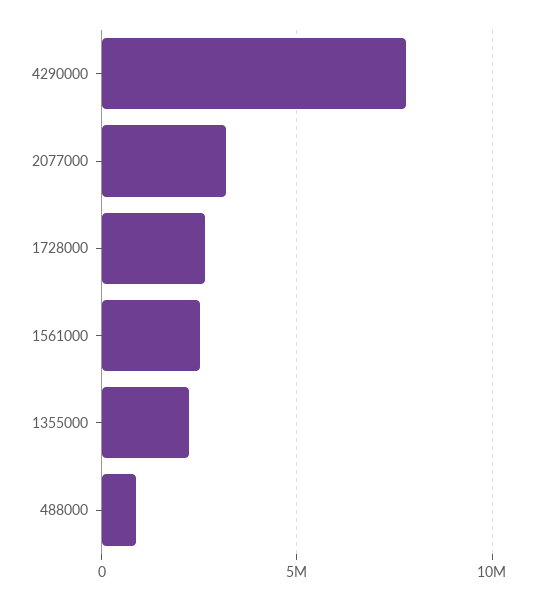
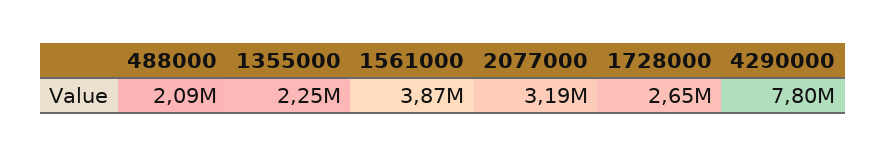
1561000: 2500000 -> 3870000
488000: 1000000 -> 2090000

